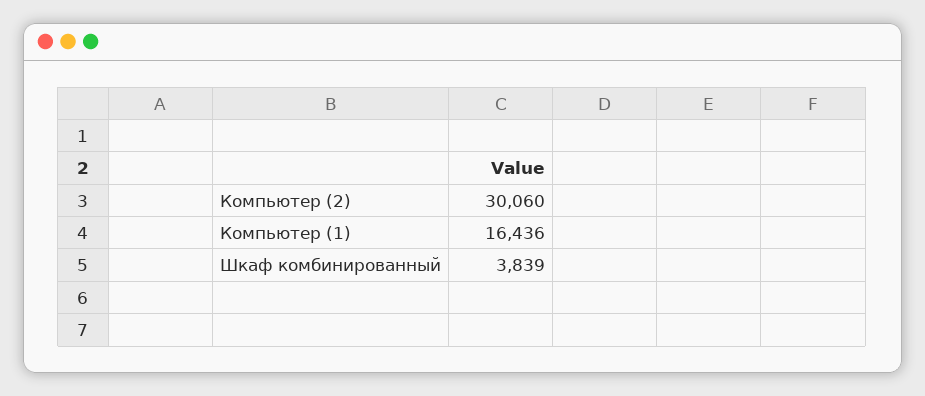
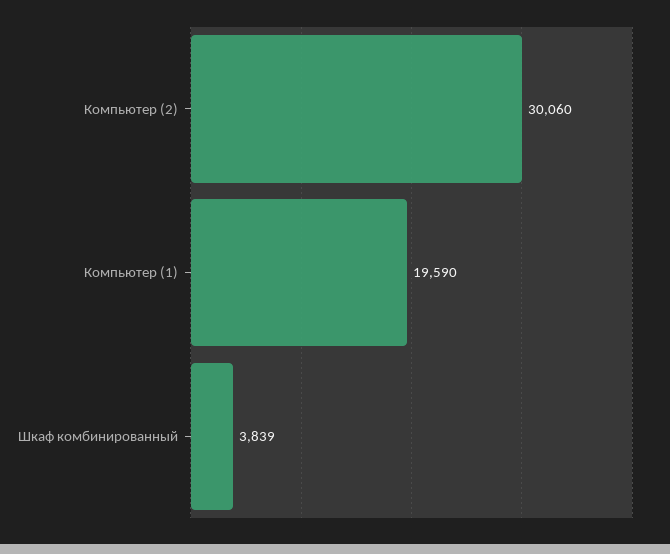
Компьютер (1): 16436 -> 19590

